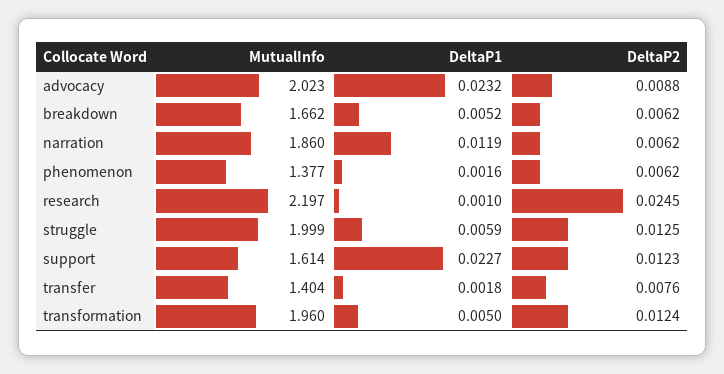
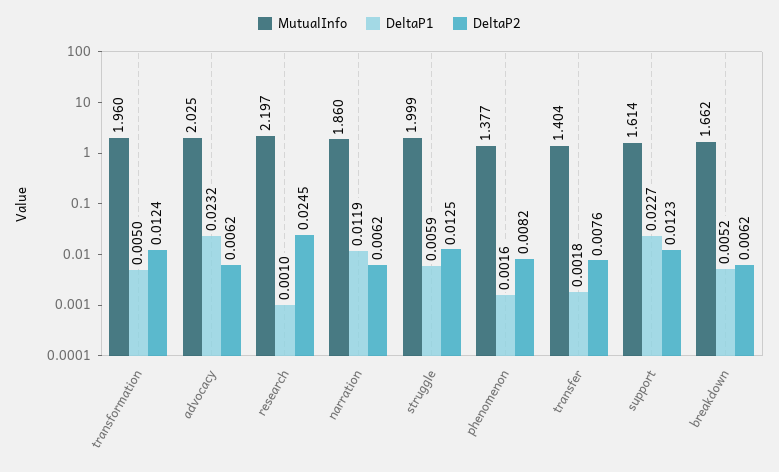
MutualInfo, advocacy: 2.023 -> 2.025
DeltaP2, advocacy: 0.0088 -> 0.0062
DeltaP2, phenomenon: 0.0062 -> 0.0082

